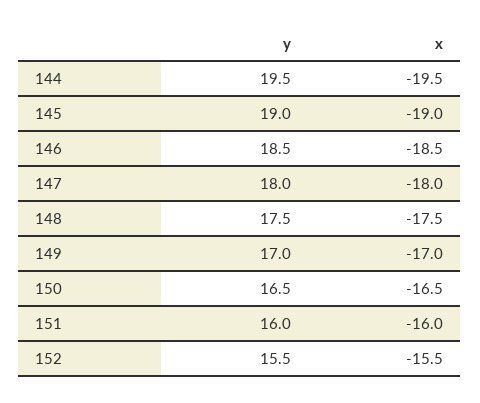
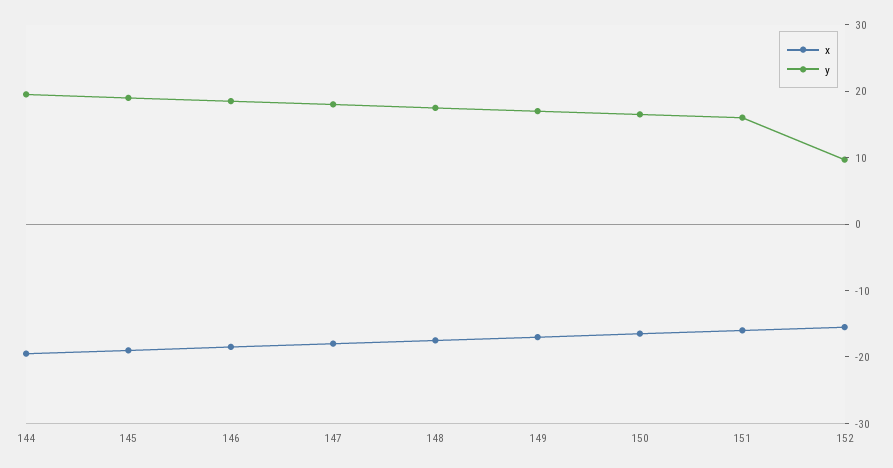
y, 152: 15.5 -> 10

